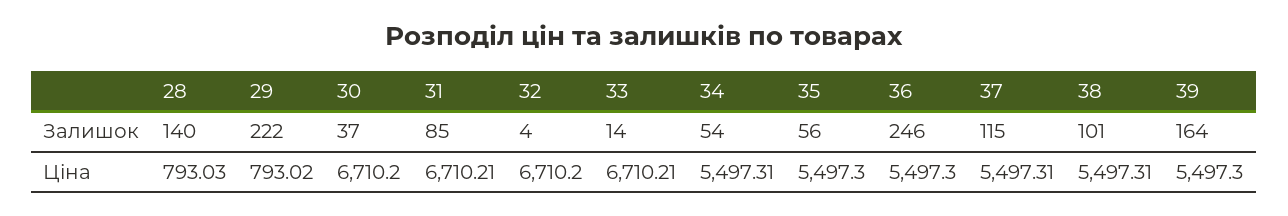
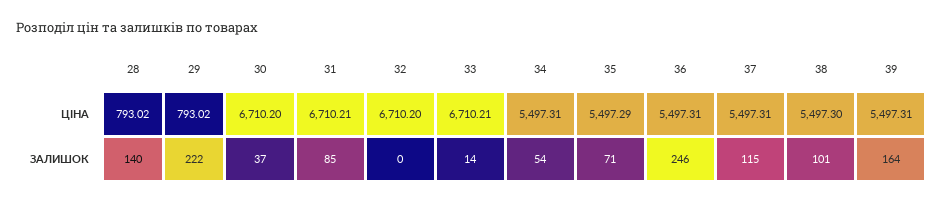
32, Залишок: 4 -> 0
35, Залишок: 56 -> 71
28, Ціна: 793.03 -> 793.02
35, Ціна: 5497.3 -> 5497.29
36, Ціна: 5497.3 -> 5497.31
38, Ціна: 5497.31 -> 5497.3
39, Ціна: 5497.3 -> 5497.31

